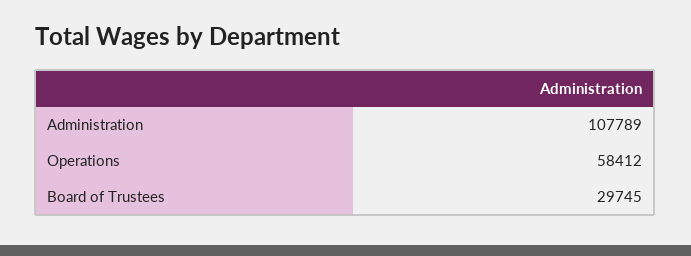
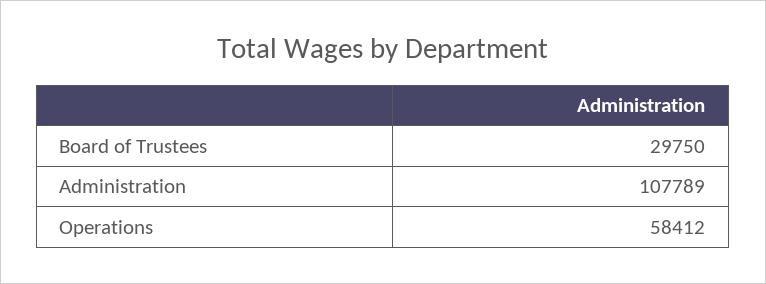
Board of Trustees: 29745 -> 29750

